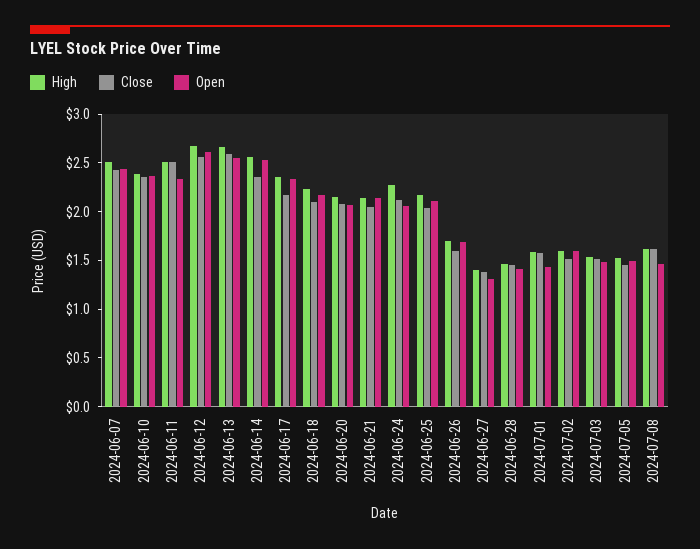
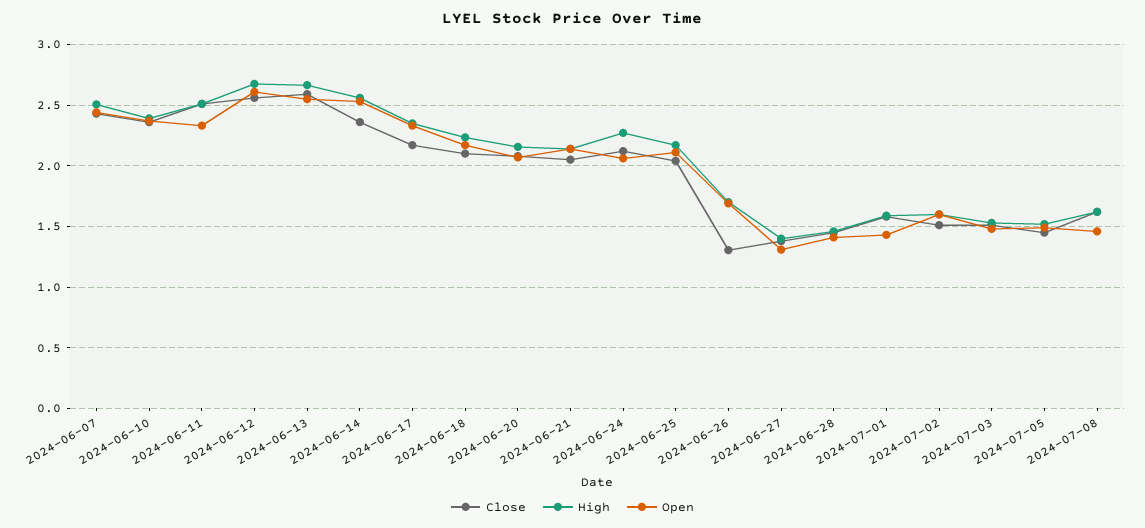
Close, 2024-06-26: 1.6 -> 1.3

